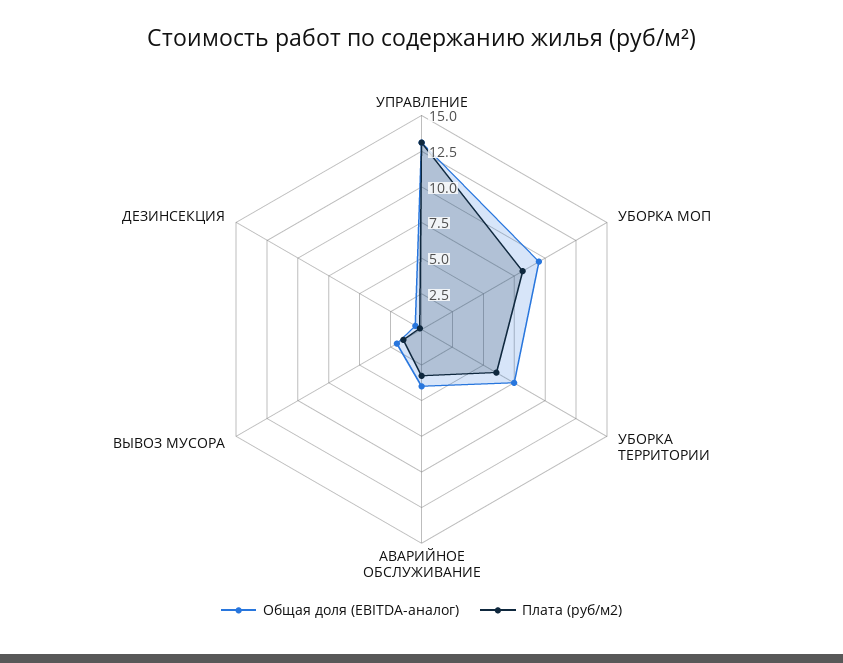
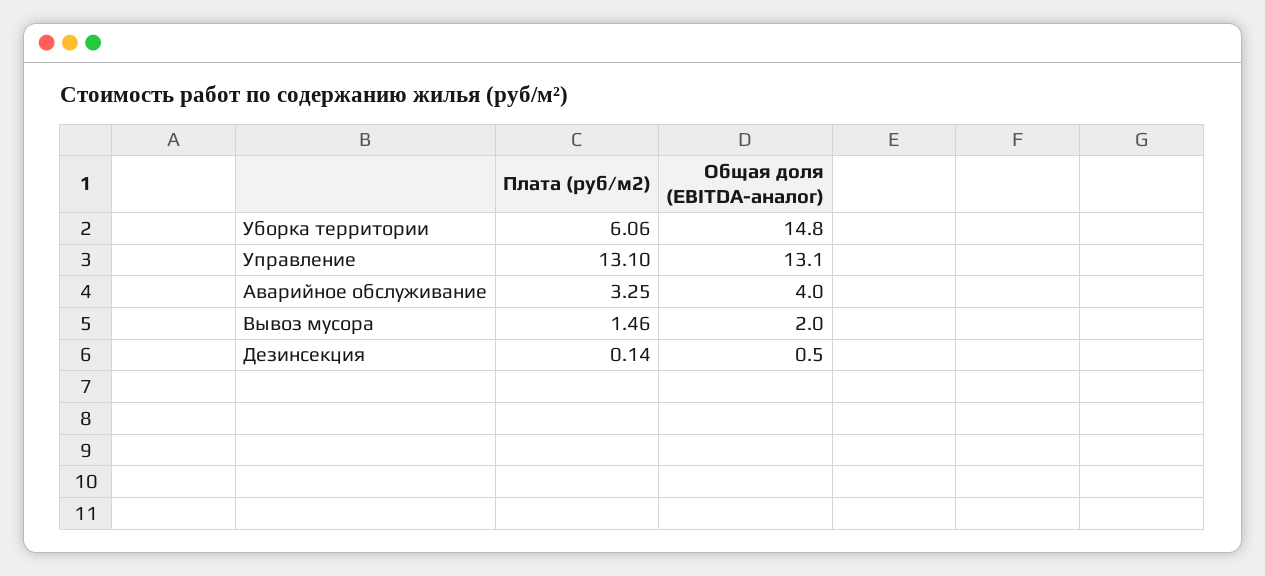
Общая доля (EBITDA-аналог), УБОРКА МОП: 10 -> none
Плата (руб/м2), УБОРКА МОП: 7.5 -> none
Общая доля (EBITDA-аналог), УБОРКА ТЕРРИТОРИИ: 7.5 -> 14.8

